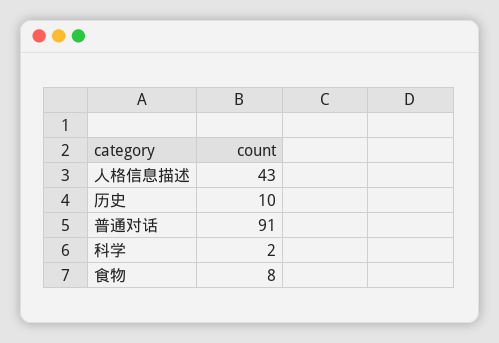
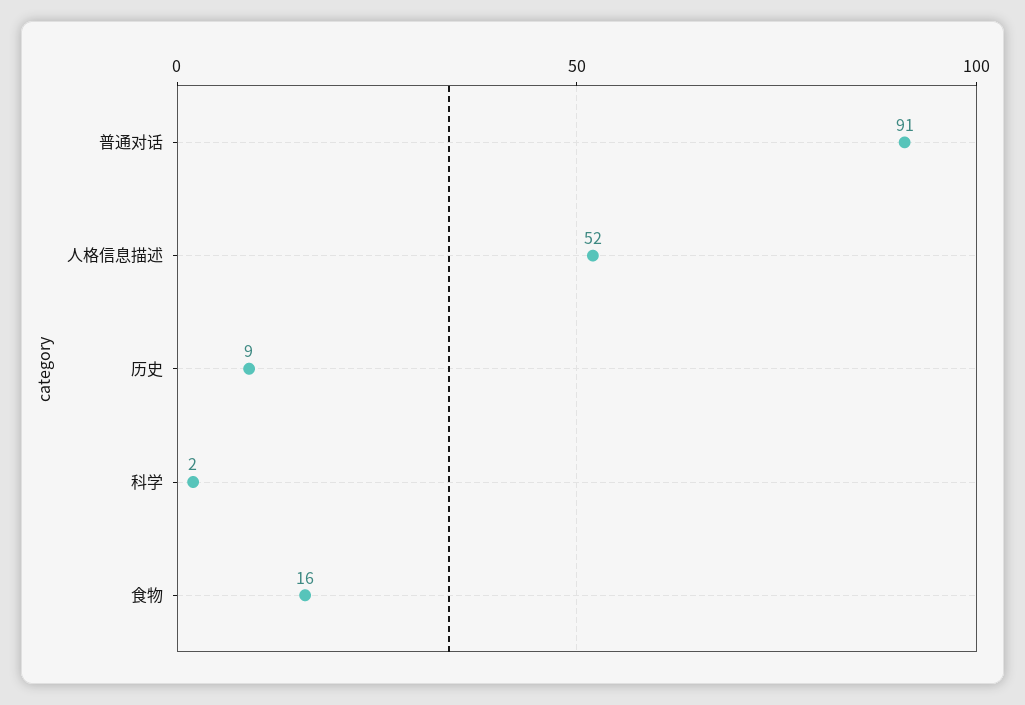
人格信息描述: 43 -> 52
历史: 10 -> 9
食物: 8 -> 16

